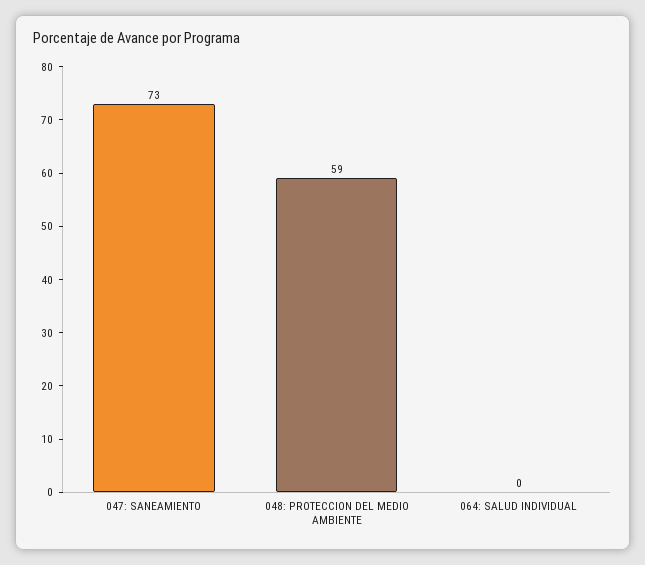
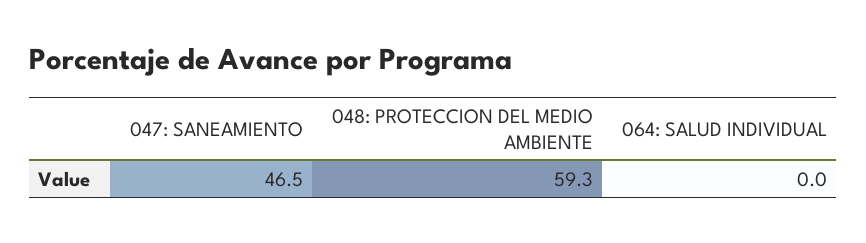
047: SANEAMIENTO: 73 -> 46.5

